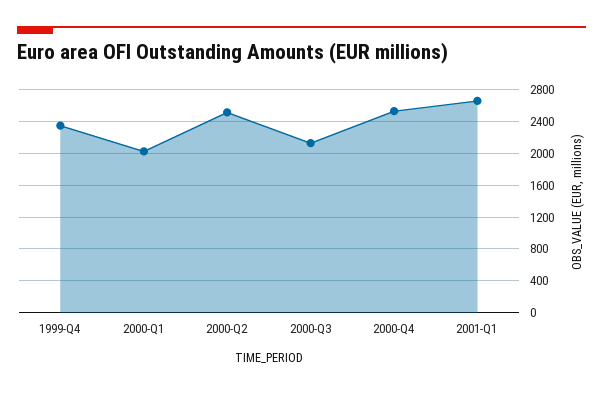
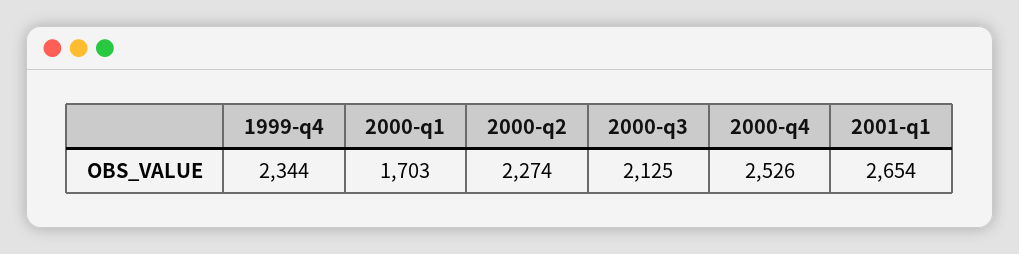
2000-Q1: 2000 -> 1703
2000-Q2: 2500 -> 2274

